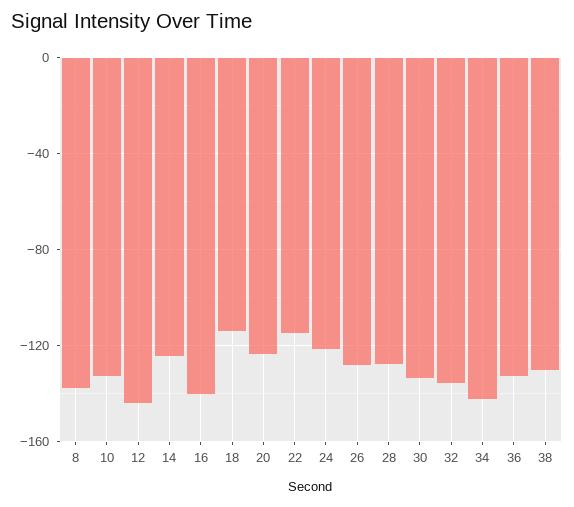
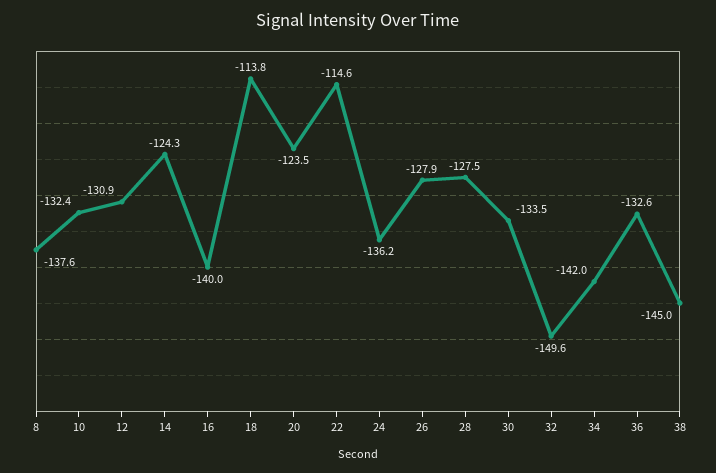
12: -145 -> -130.9
24: -120 -> -136.2
32: -135 -> -149.6
38: -130 -> -145

